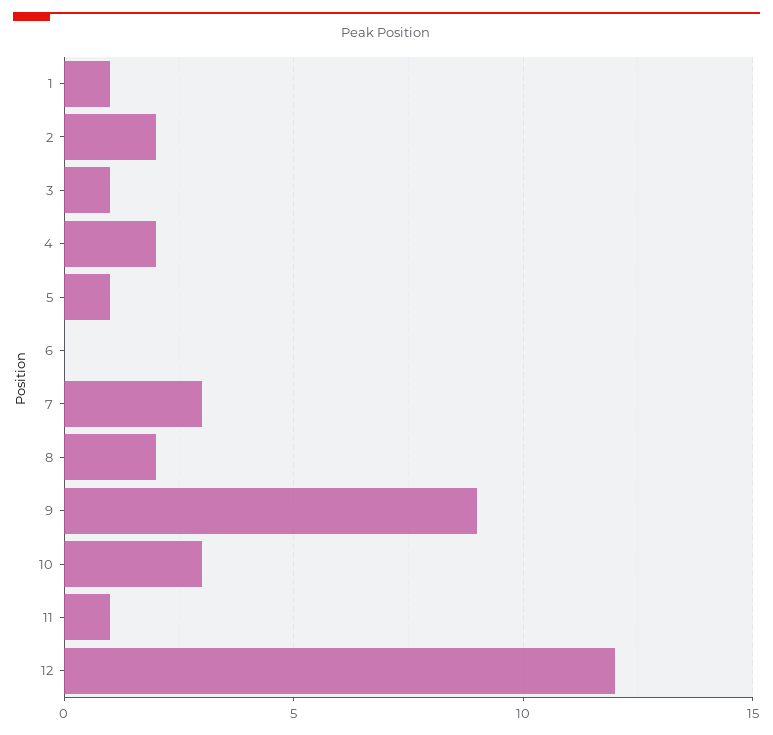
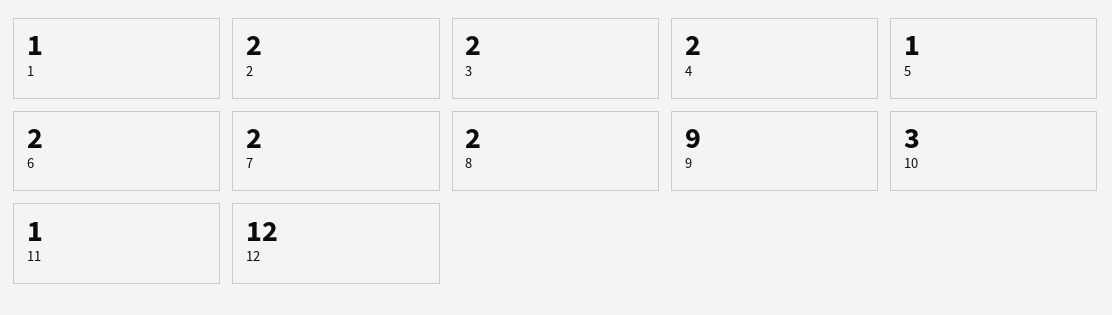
3: 1 -> 2
6: 0 -> 2
7: 3 -> 2

